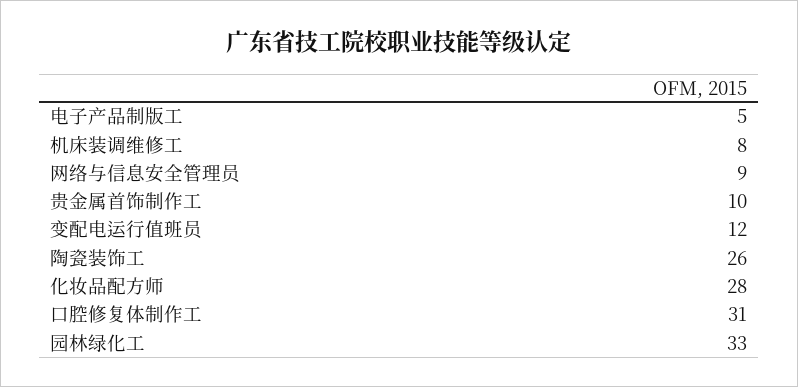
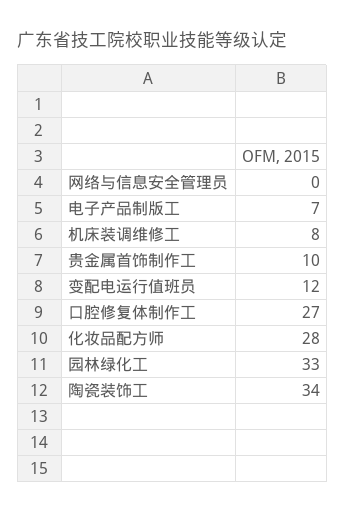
电子产品制版工: 5 -> 7
网络与信息安全管理员: 9 -> 0
陶瓷装饰工: 26 -> 34
口腔修复体制作工: 31 -> 27

